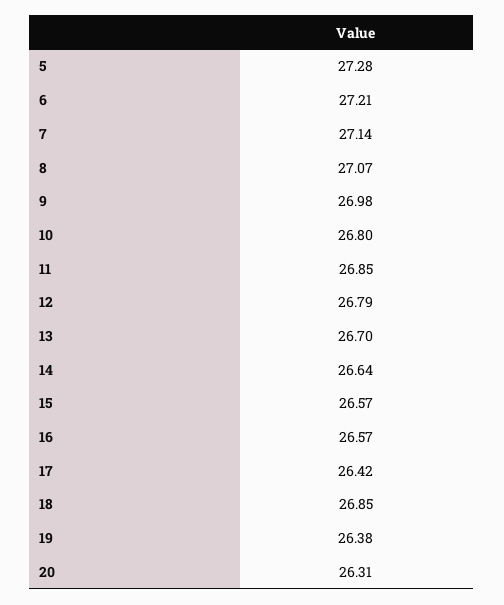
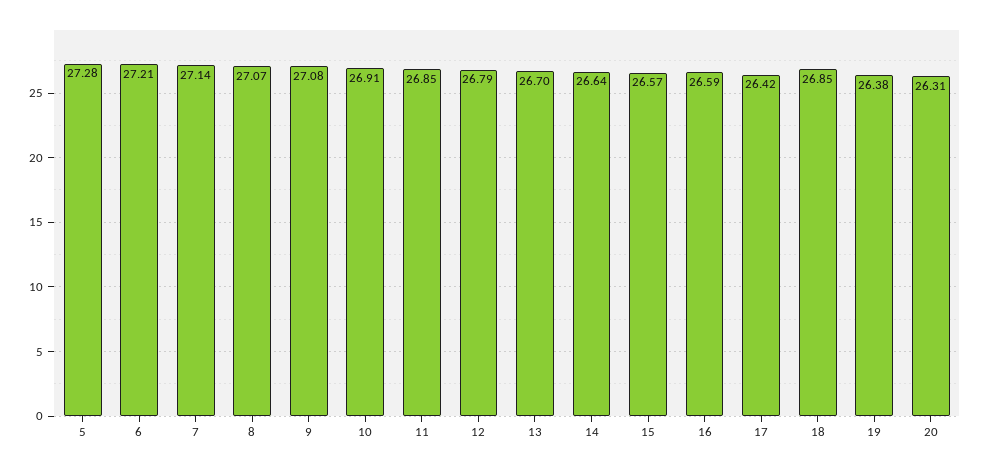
9: 26.98 -> 27.08
10: 26.8 -> 26.91
16: 26.57 -> 26.59

